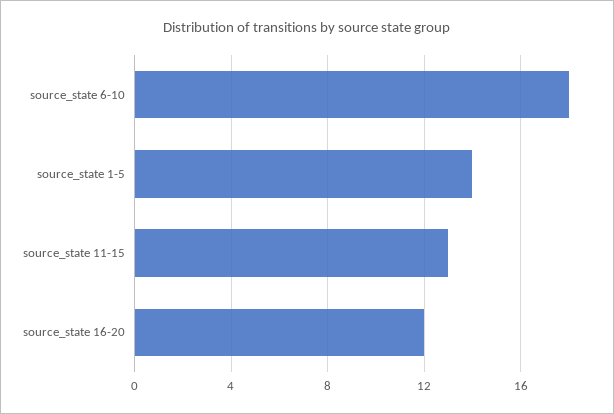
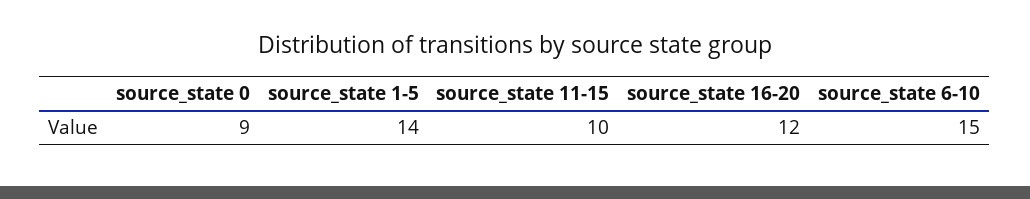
source_state 6-10: 18 -> 15
source_state 11-15: 13 -> 10
source_state 0: none -> 9

